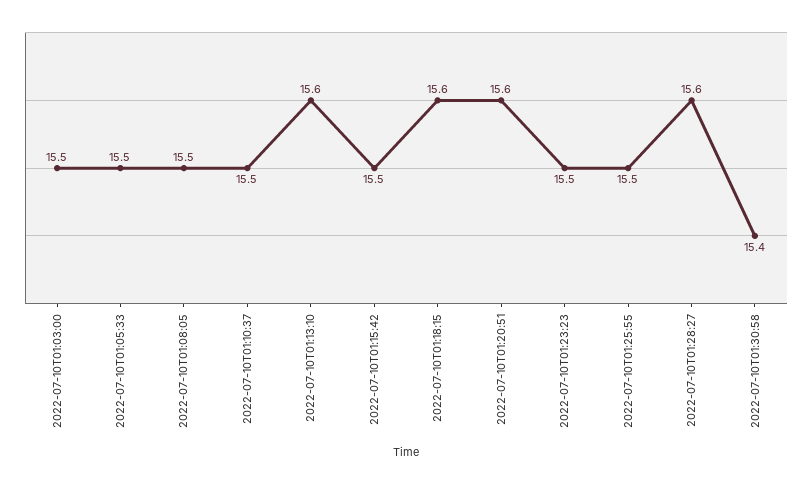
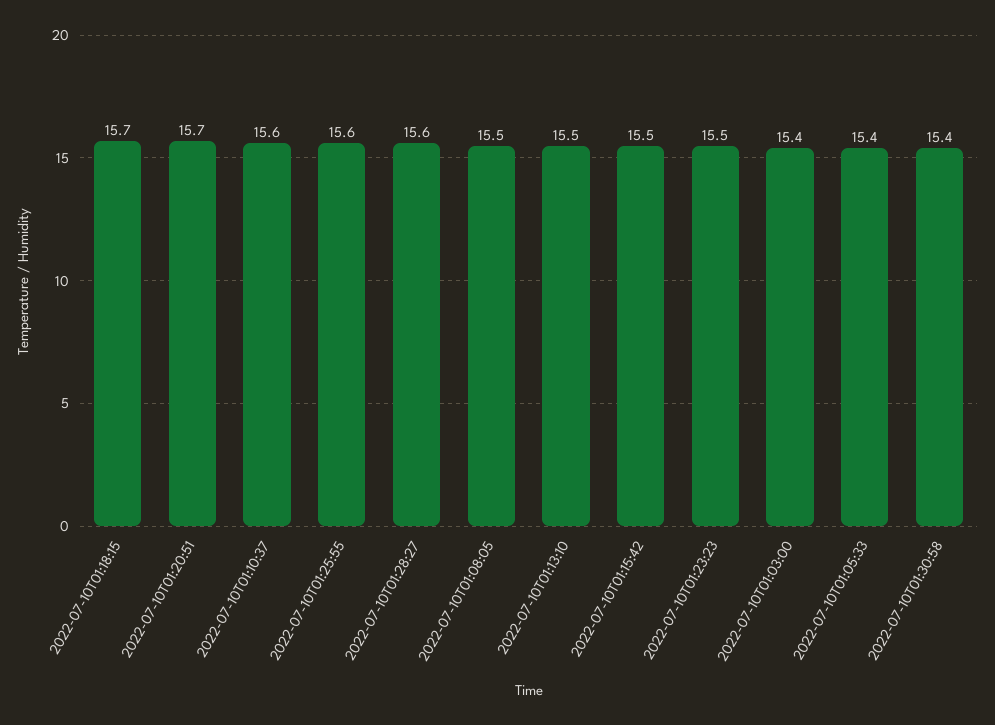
2022-07-10T01:03:00: 15.5 -> 15.4
2022-07-10T01:05:33: 15.5 -> 15.4
2022-07-10T01:10:37: 15.5 -> 15.6
2022-07-10T01:13:10: 15.6 -> 15.5
2022-07-10T01:18:15: 15.6 -> 15.7
2022-07-10T01:20:51: 15.6 -> 15.7
2022-07-10T01:25:55: 15.5 -> 15.6

